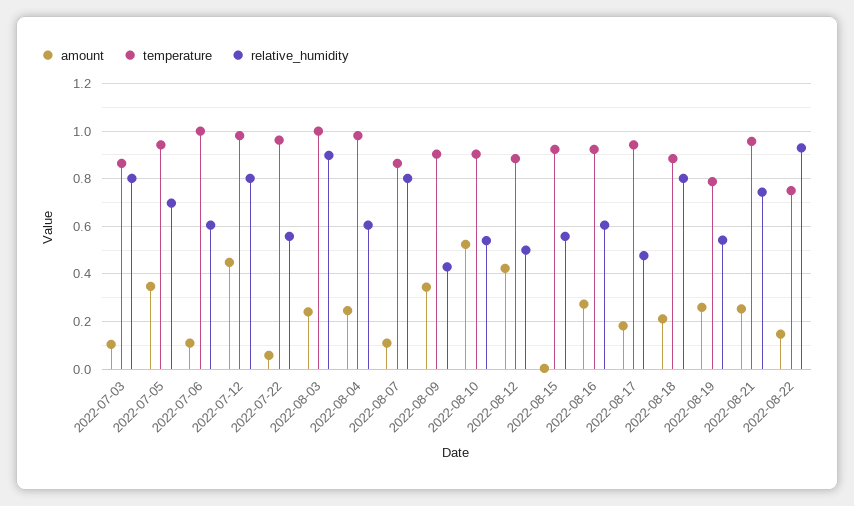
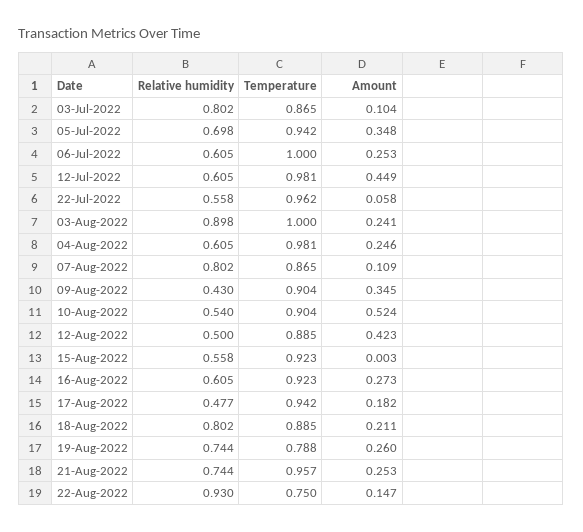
amount, 2022-07-06: 0.1 -> 0.253
relative_humidity, 2022-07-12: 0.8 -> 0.605
relative_humidity, 2022-08-19: 0.55 -> 0.744

